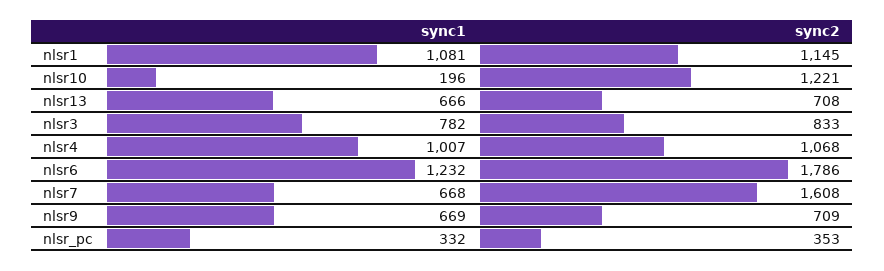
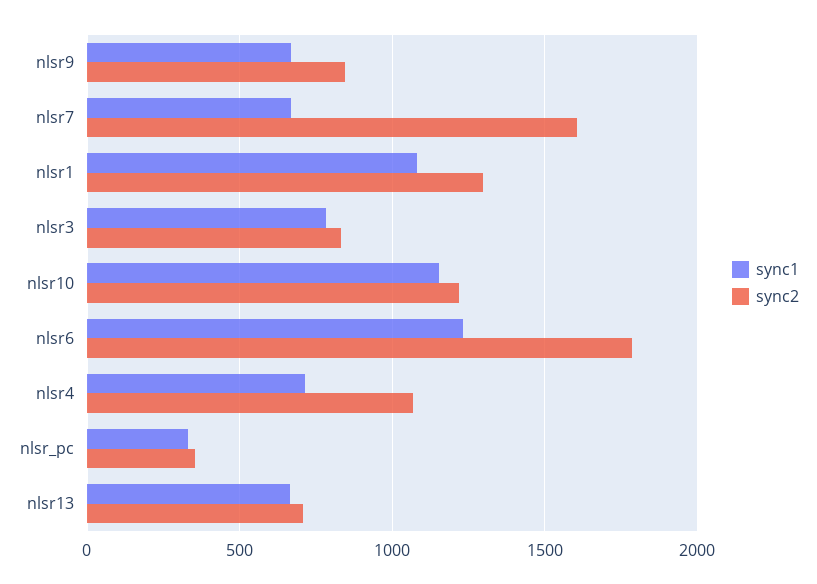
sync2, nlsr1: 1145 -> 1300
sync1, nlsr10: 196 -> 1150
sync1, nlsr4: 1007 -> 700
sync2, nlsr9: 709 -> 850

